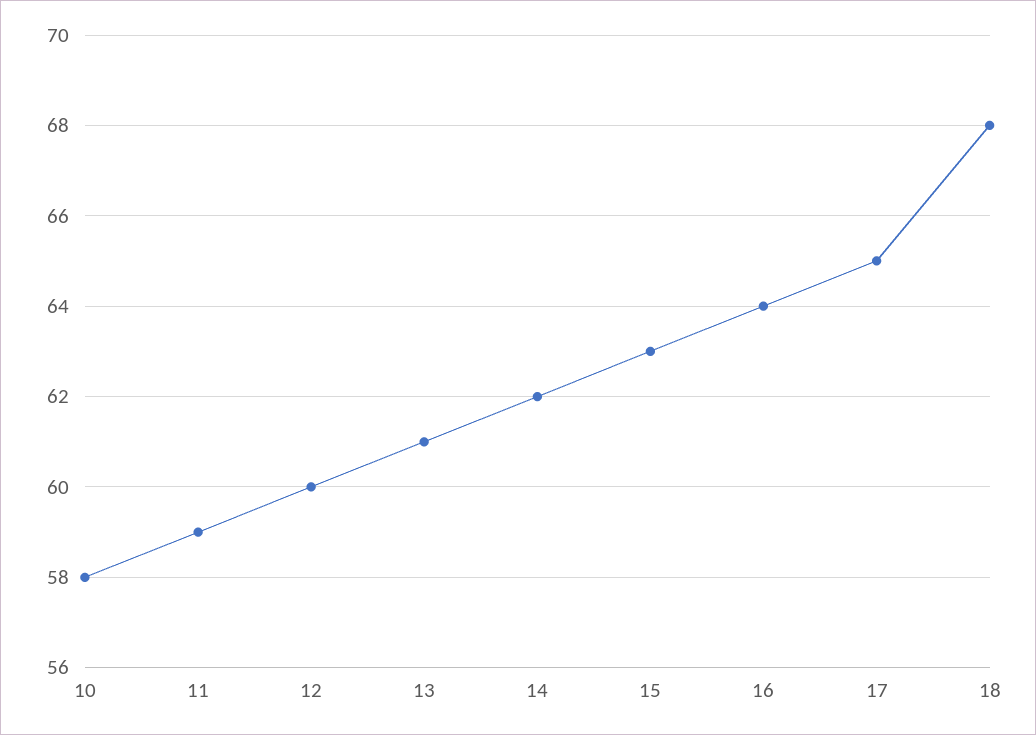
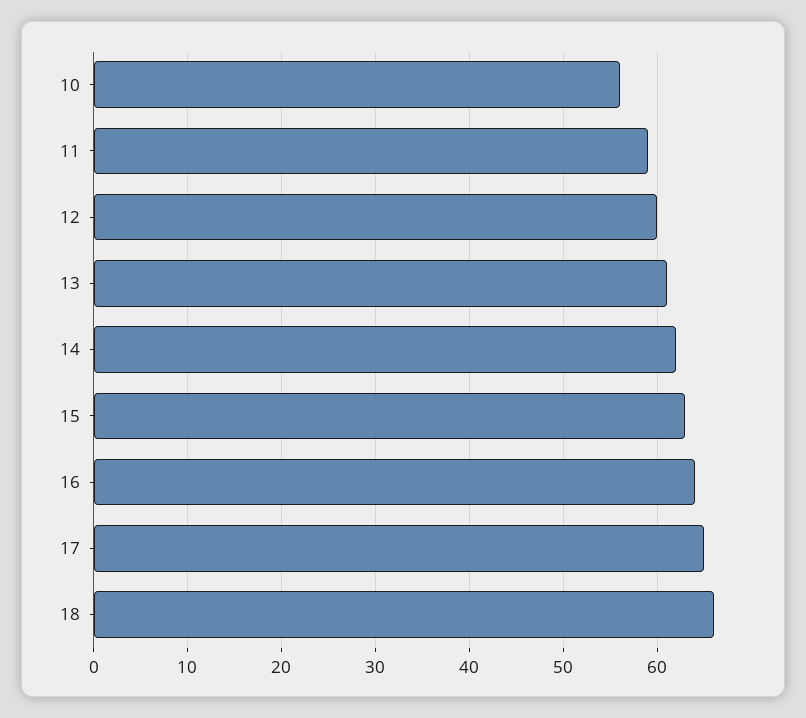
10: 58 -> 56
18: 68 -> 66

